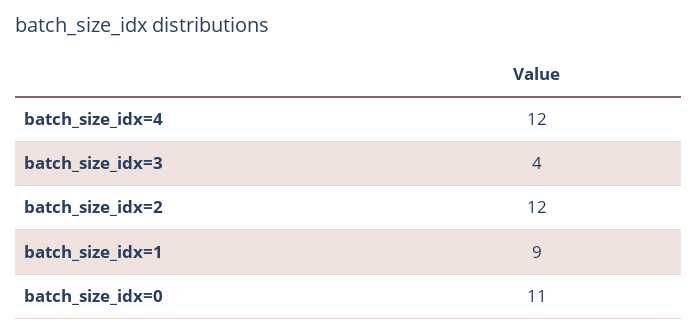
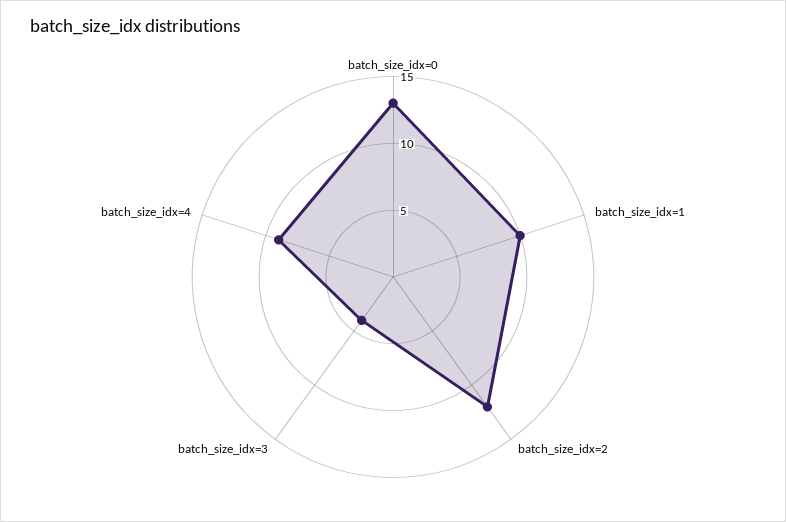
batch_size_idx=4: 12 -> 9
batch_size_idx=1: 9 -> 10
batch_size_idx=0: 11 -> 13

